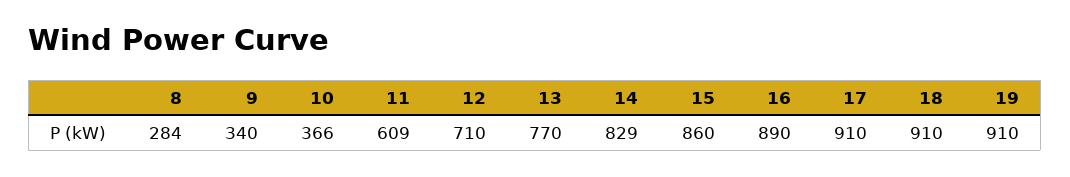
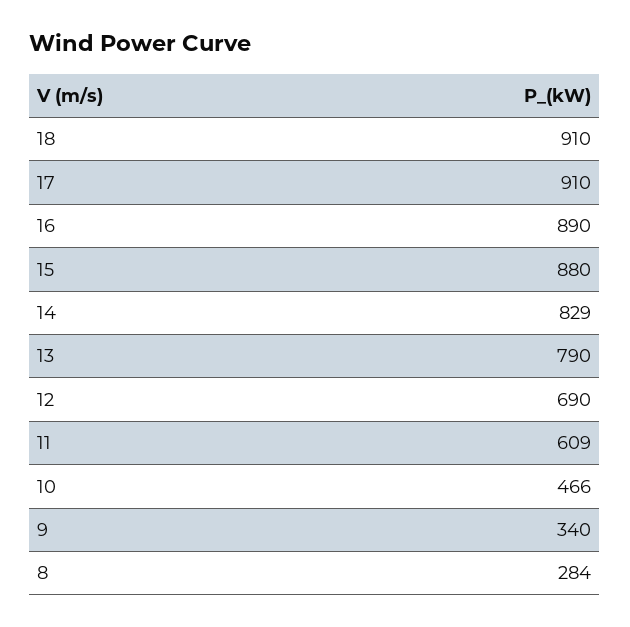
10: 366 -> 466
12: 710 -> 690
13: 770 -> 790
15: 860 -> 880
19: 910 -> none

